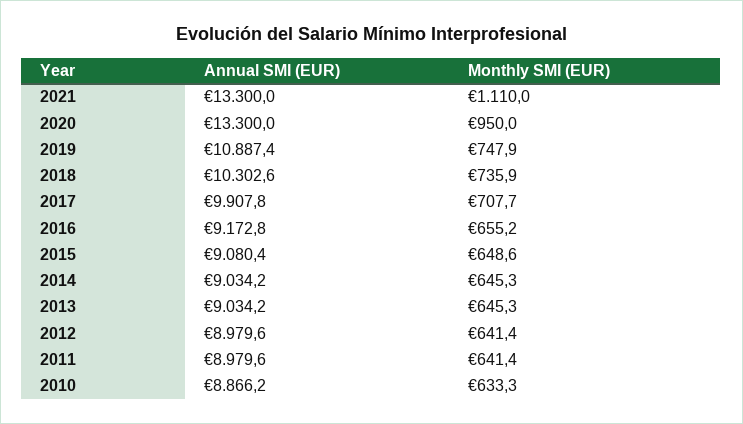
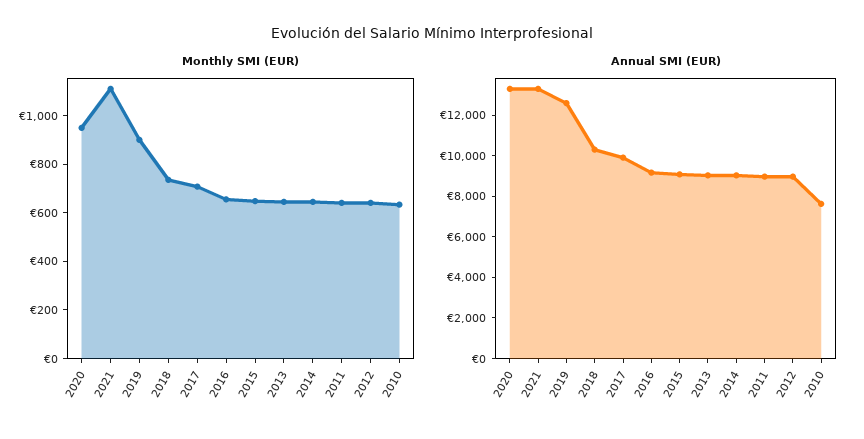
Annual SMI (EUR), 2019: 10887.4 -> 12500
Monthly SMI (EUR), 2019: 747.9 -> 900
Annual SMI (EUR), 2010: 8866.2 -> 7500

